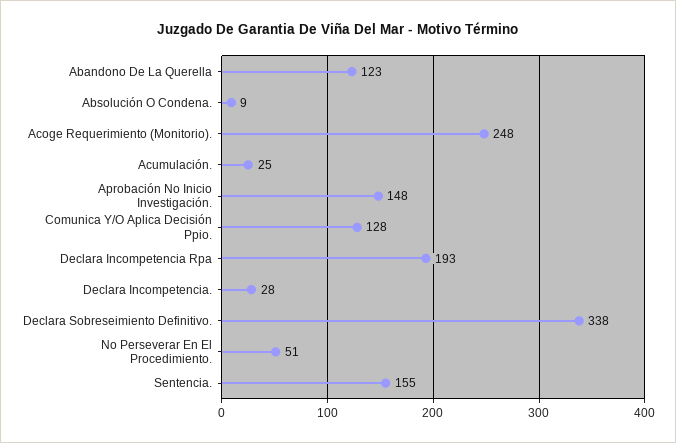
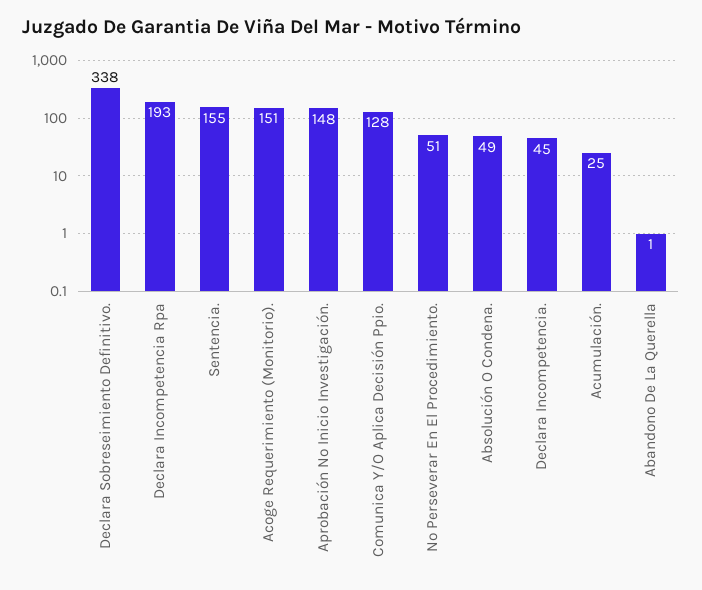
Abandono De La Querella: 123 -> 1
Absolución O Condena.: 9 -> 49
Acoge Requerimiento (Monitorio).: 248 -> 151
Declara Incompetencia.: 28 -> 45

